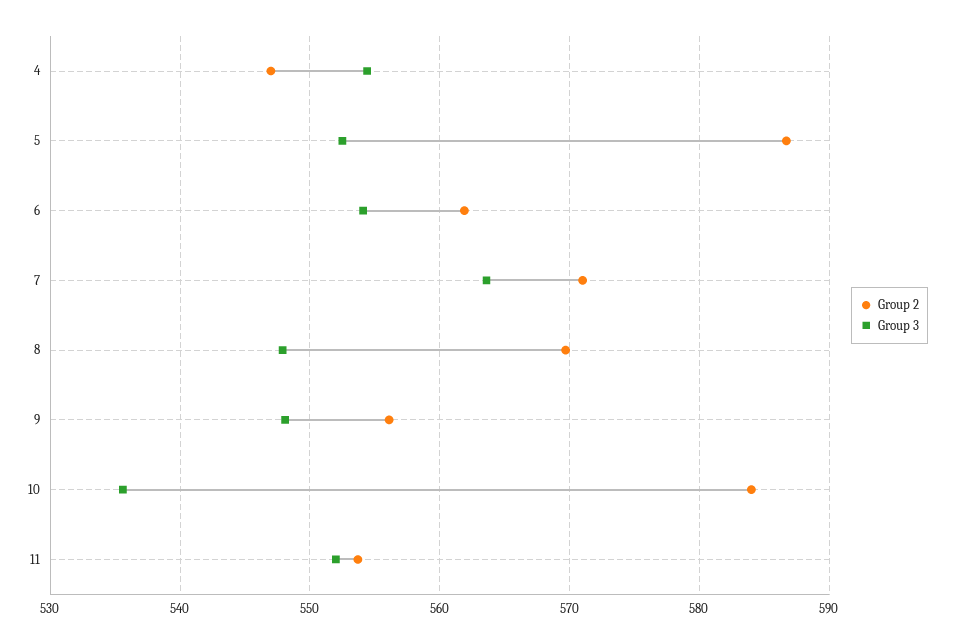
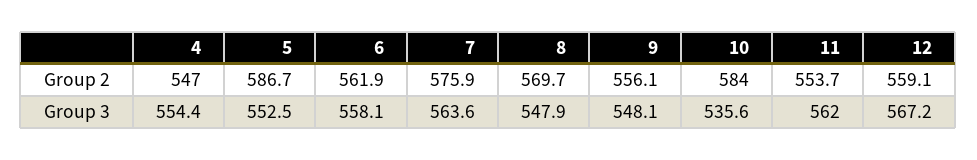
Group 3, 6: 554 -> 558.1
Group 2, 7: 571 -> 575.9
Group 3, 11: 552 -> 562
Group 2, 12: none -> 559.1
Group 3, 12: none -> 567.2

